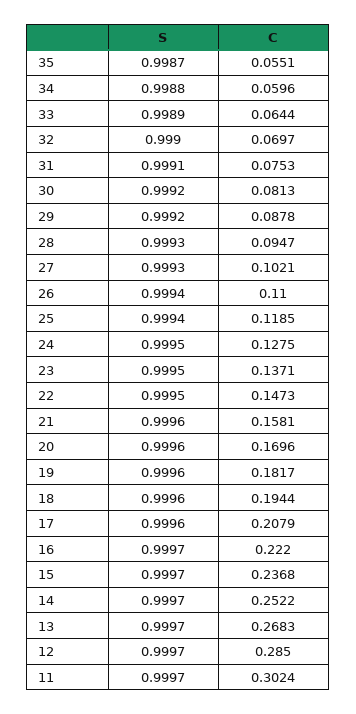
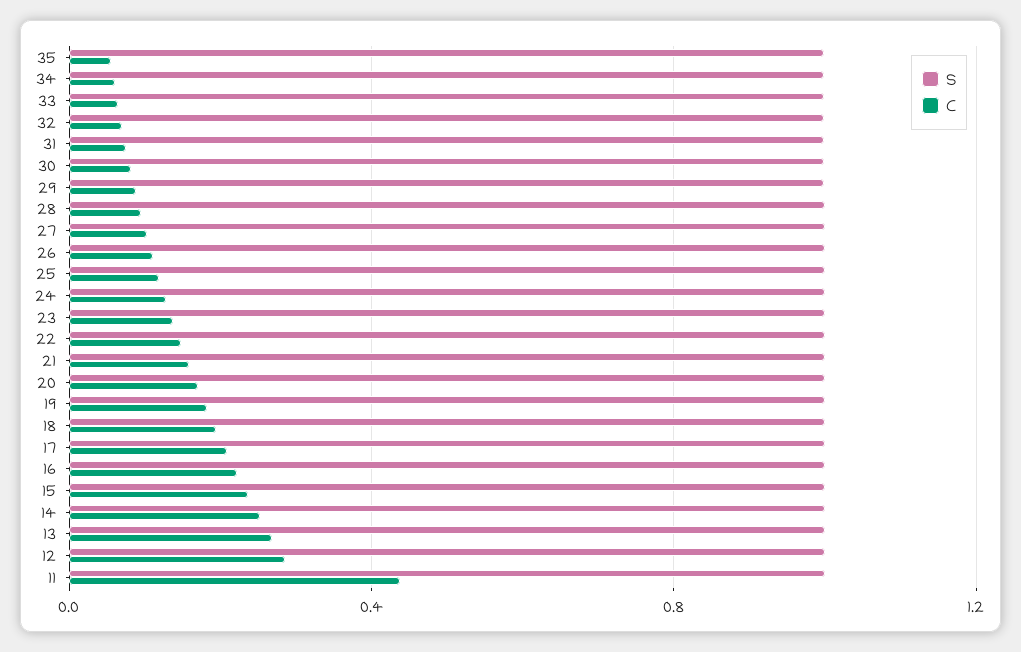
C, 11: 0.3024 -> 0.45

